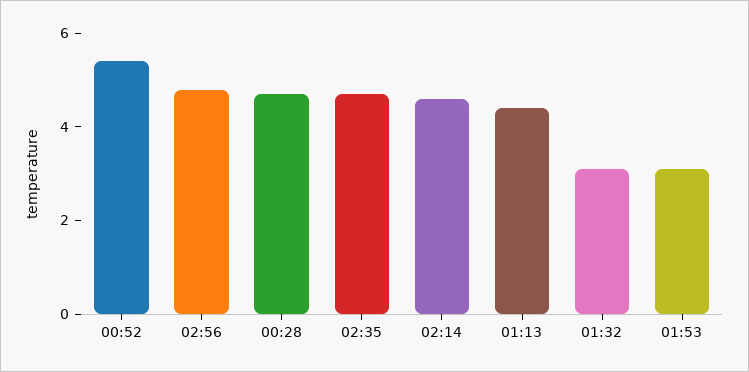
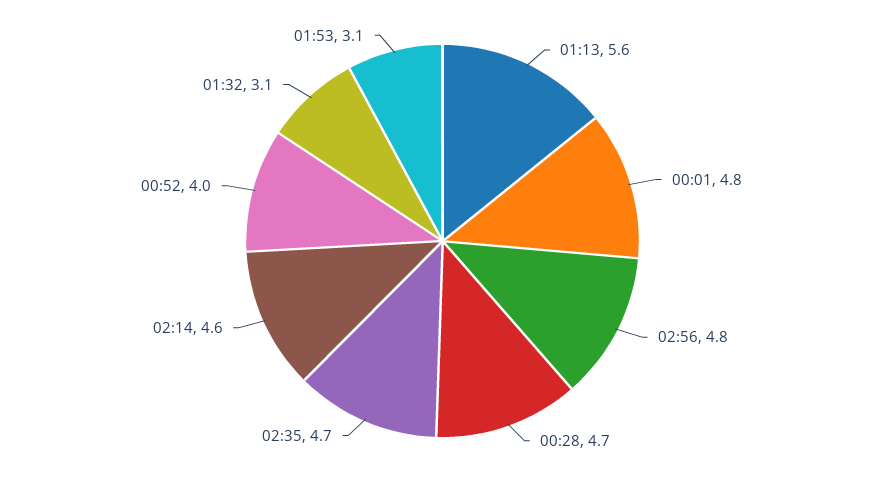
00:52: 5.5 -> 4
01:13: 4.5 -> 5.6
00:01: none -> 4.8

